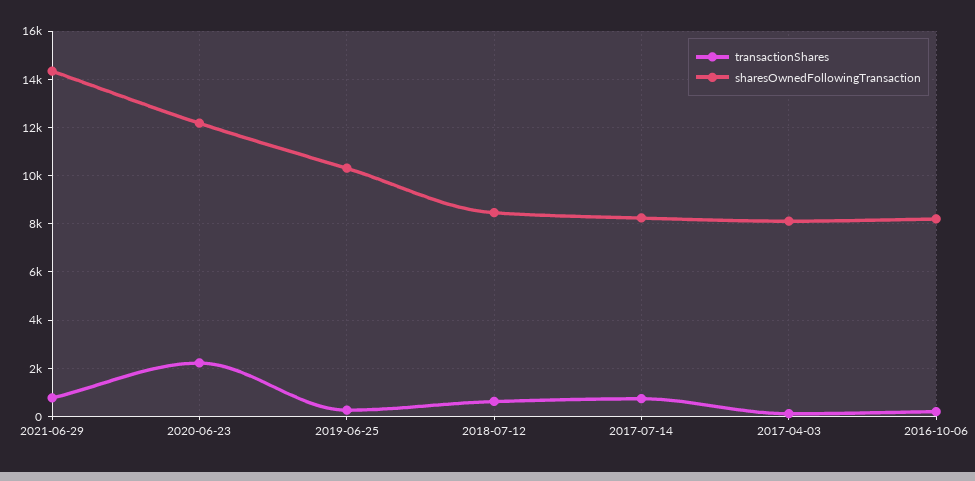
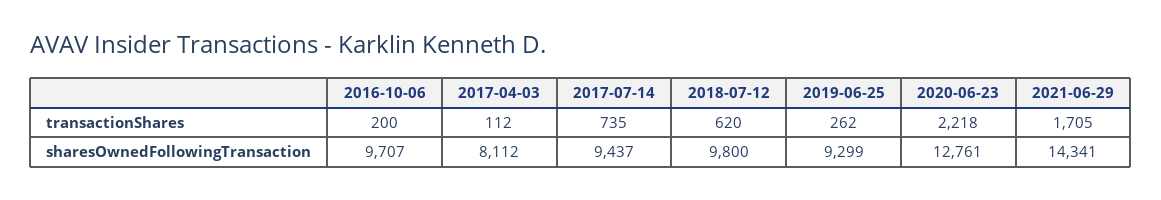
transactionShares, 2021-06-29: 750 -> 1705
sharesOwnedFollowingTransaction, 2020-06-23: 12250 -> 12761
sharesOwnedFollowingTransaction, 2019-06-25: 10250 -> 9299
sharesOwnedFollowingTransaction, 2018-07-12: 8500 -> 9800
sharesOwnedFollowingTransaction, 2017-07-14: 8250 -> 9437
sharesOwnedFollowingTransaction, 2016-10-06: 8250 -> 9707

